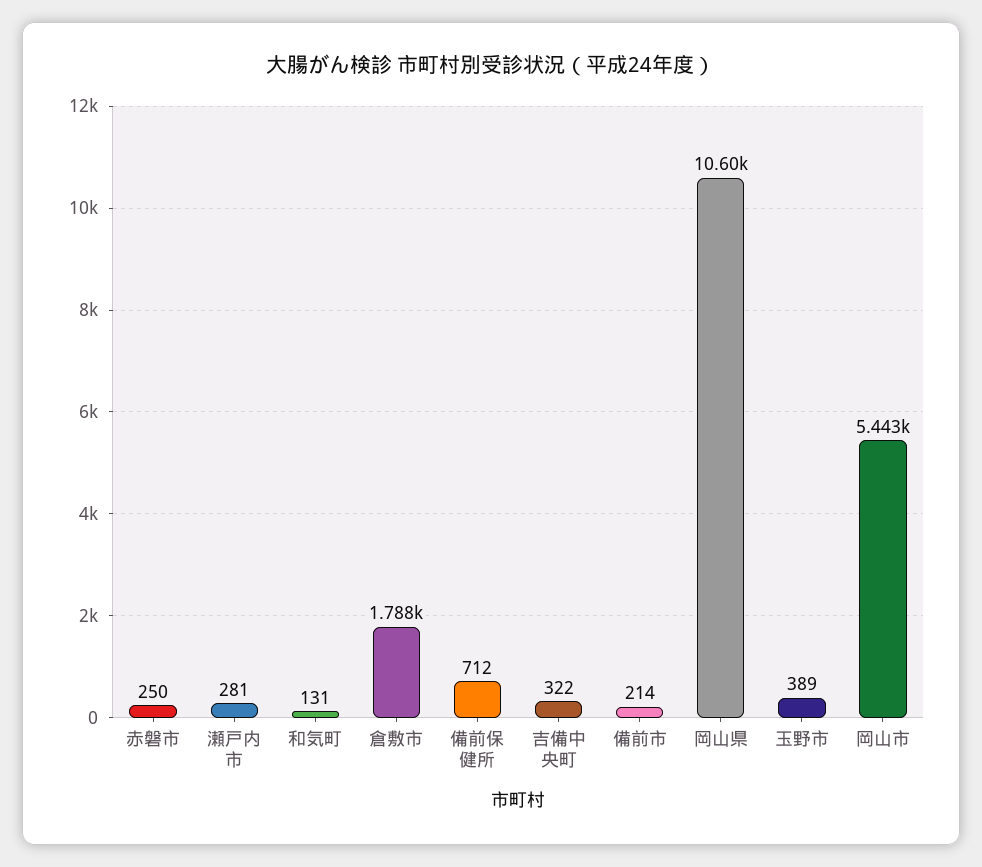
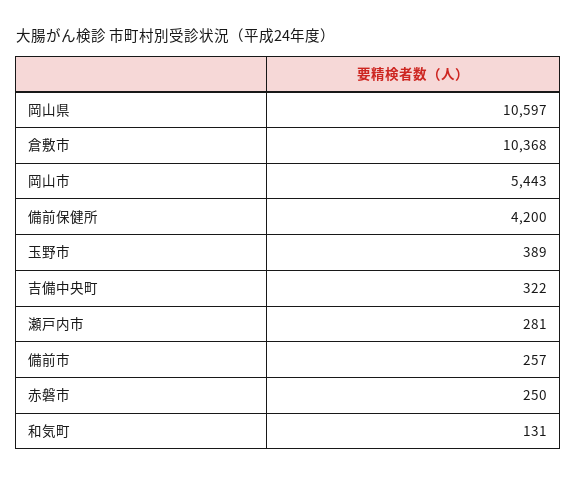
倉敷市: 1788 -> 10368
備前保健所: 712 -> 4200
備前市: 214 -> 257

